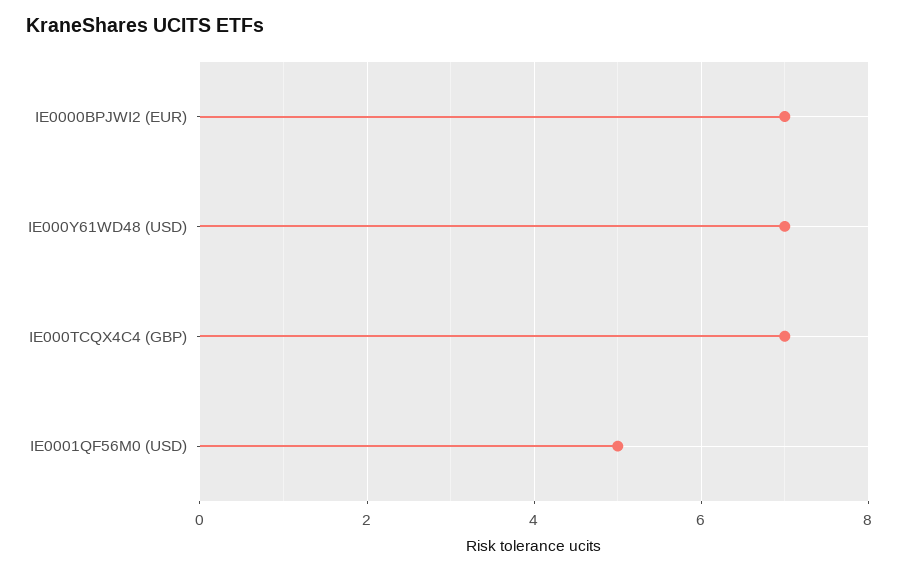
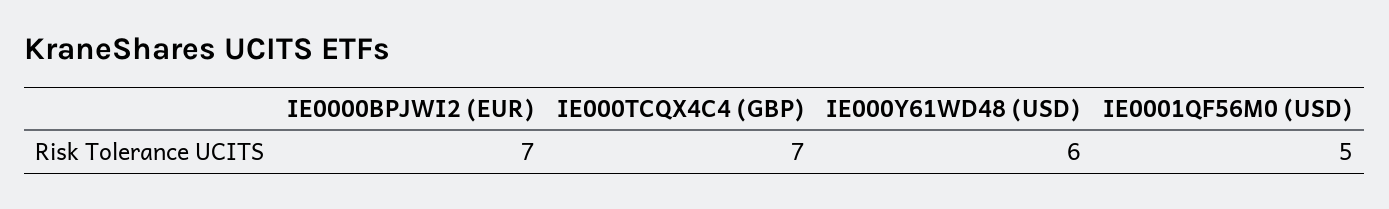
IE000Y61WD48 (USD): 7 -> 6

